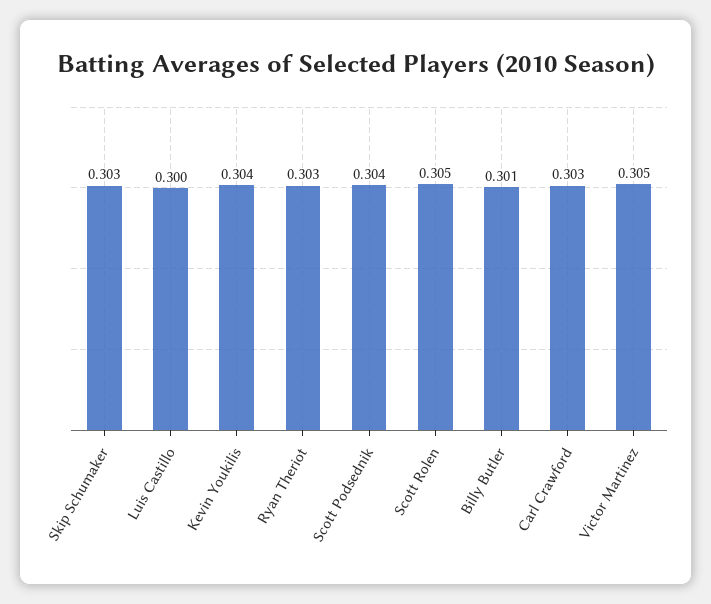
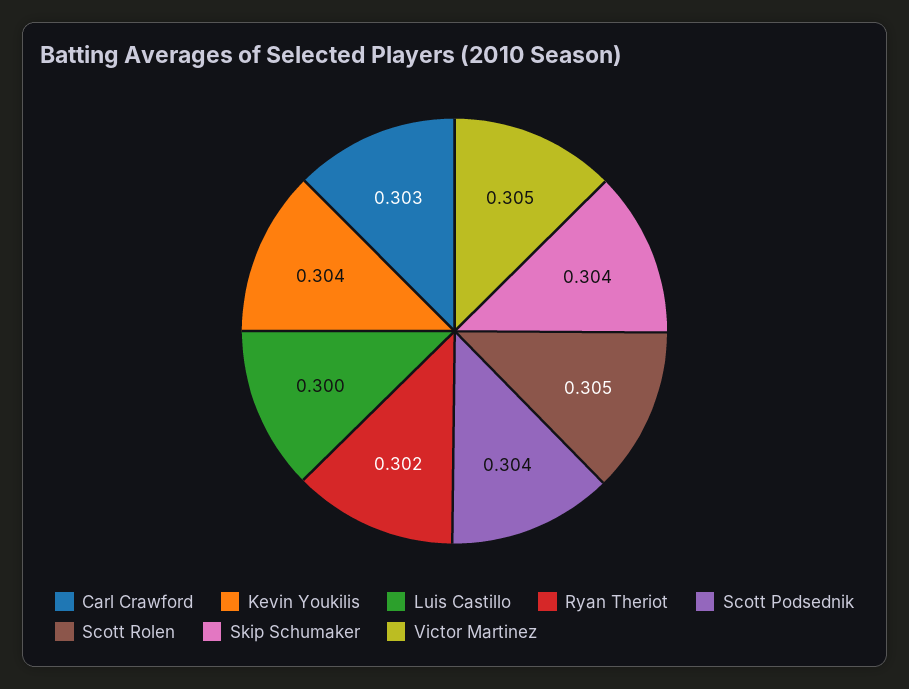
Skip Schumaker: 0.303 -> 0.304
Ryan Theriot: 0.303 -> 0.302
Billy Butler: 0.301 -> none

